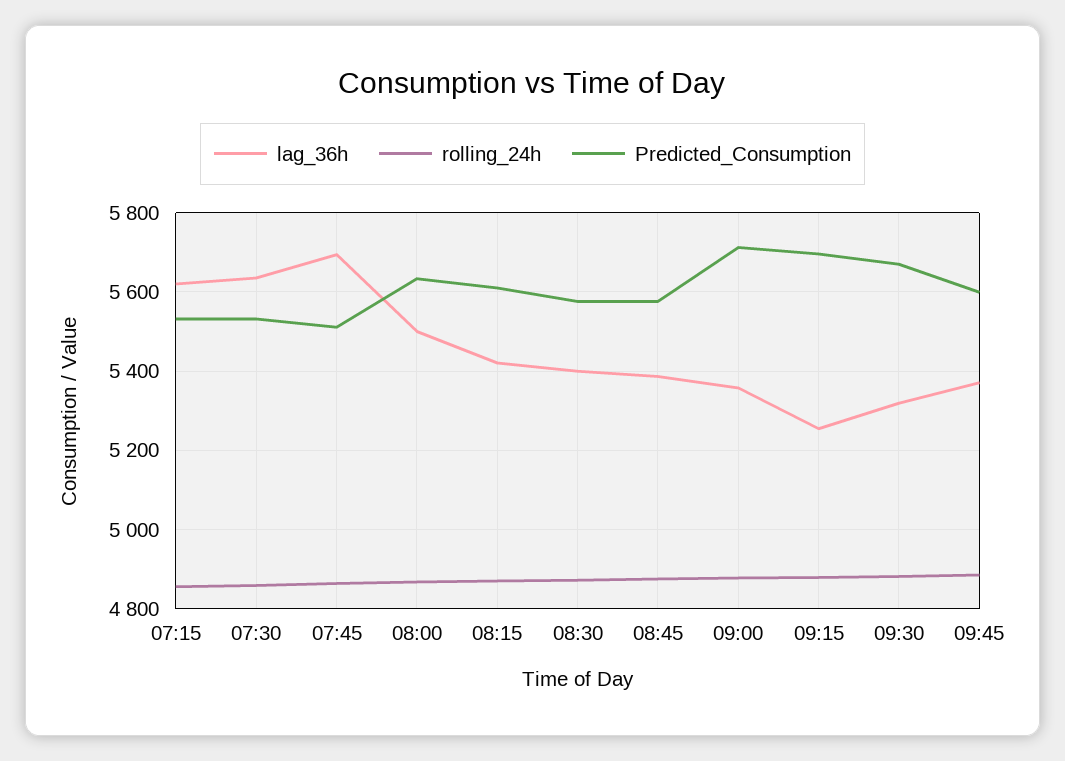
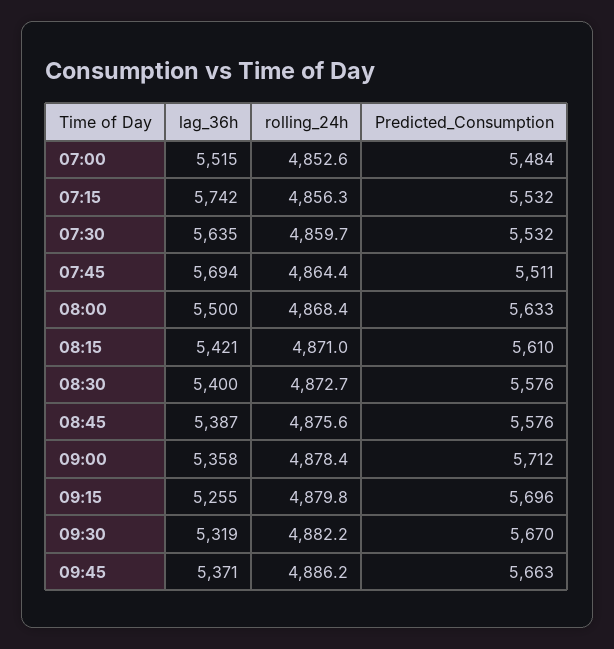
lag_36h, 07:15: 5620 -> 5742
Predicted_Consumption, 09:45: 5600 -> 5663
lag_36h, 07:00: none -> 5515
rolling_24h, 07:00: none -> 4852.6
Predicted_Consumption, 07:00: none -> 5484

